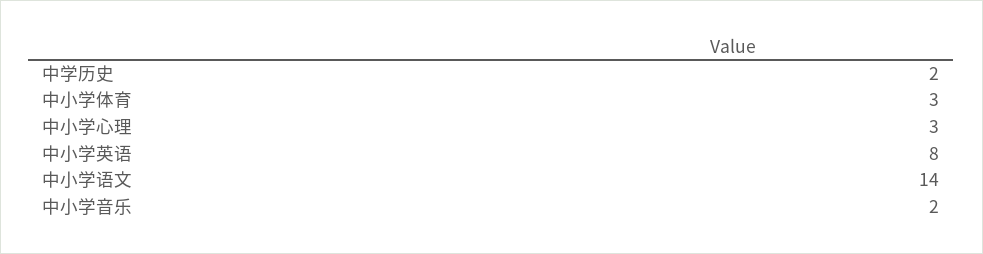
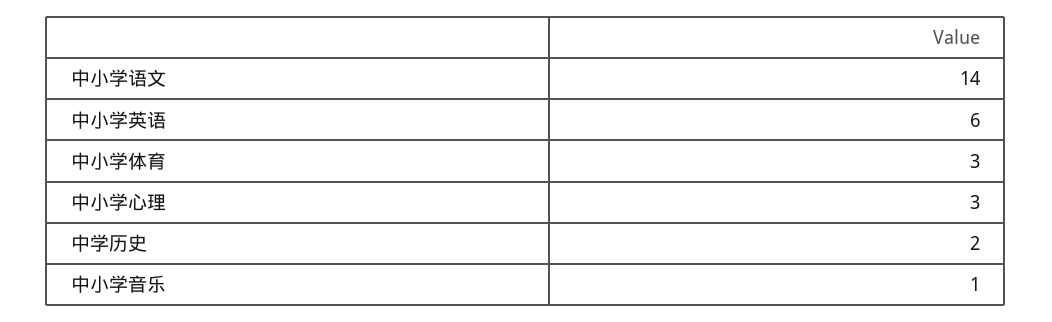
中小学英语: 8 -> 6
中小学音乐: 2 -> 1

